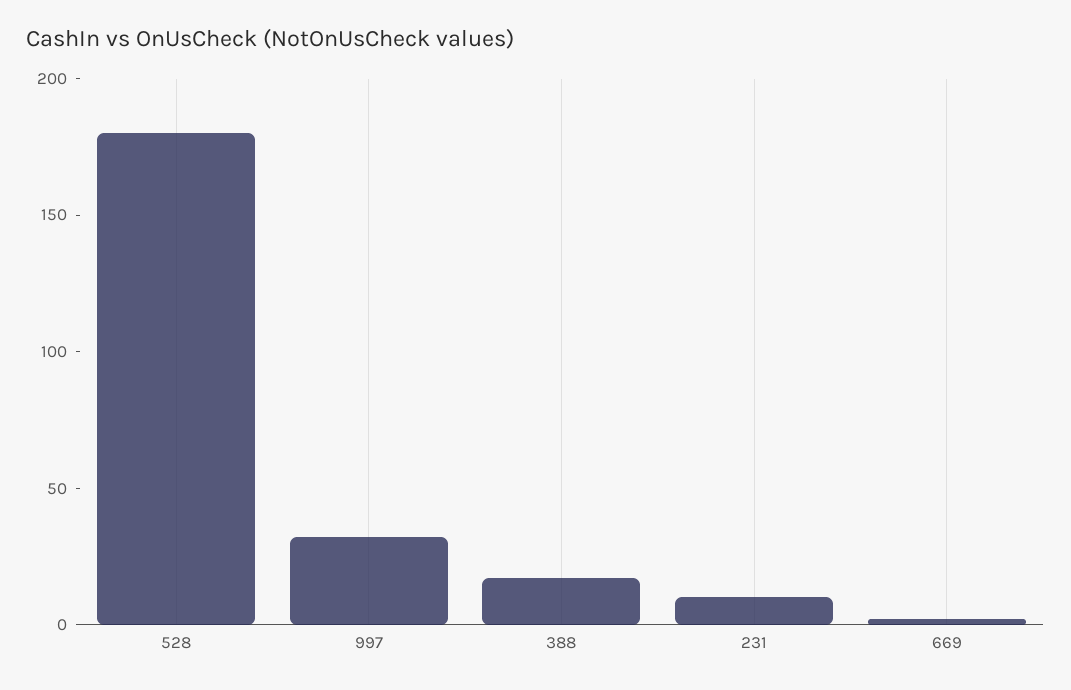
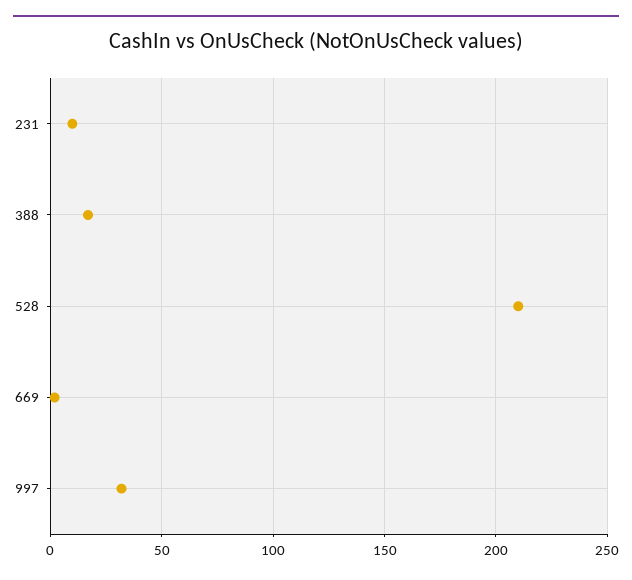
528: 180 -> 210

